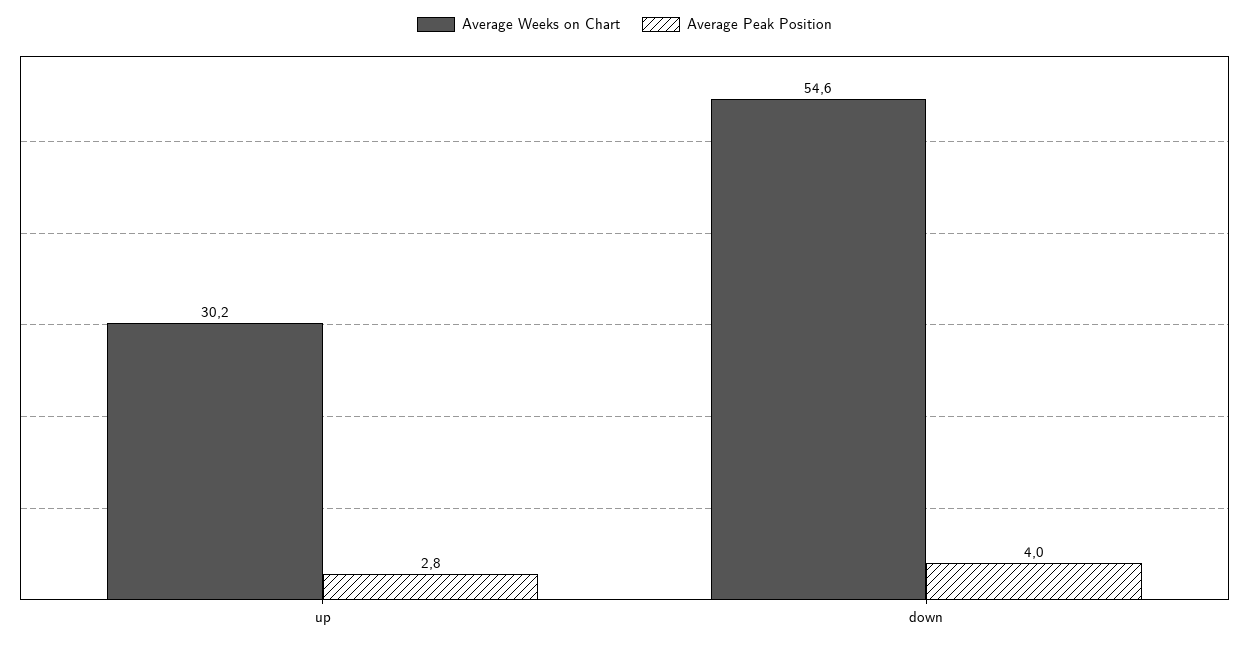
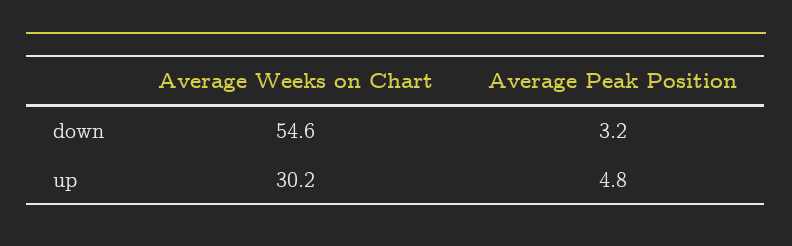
Average Peak Position, up: 2.8 -> 4.8
Average Peak Position, down: 4 -> 3.2

